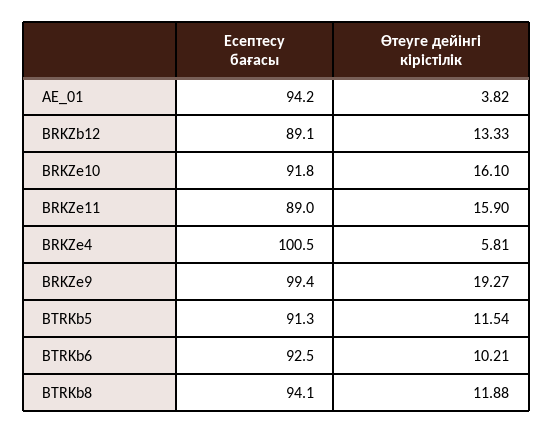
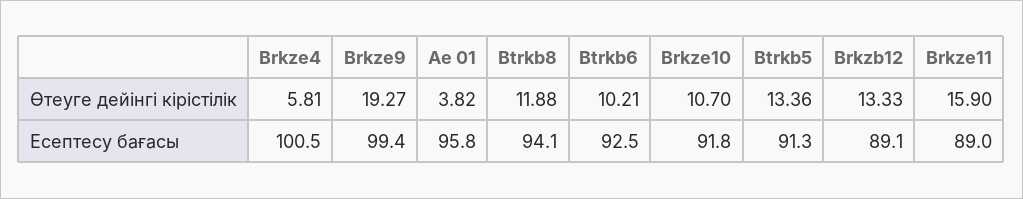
Есептесу бағасы, AE_01: 94.2 -> 95.8
Өтеуге дейінгі кірістілік, BRKZe10: 16.1 -> 10.7
Өтеуге дейінгі кірістілік, BTRKb5: 11.54 -> 13.36

